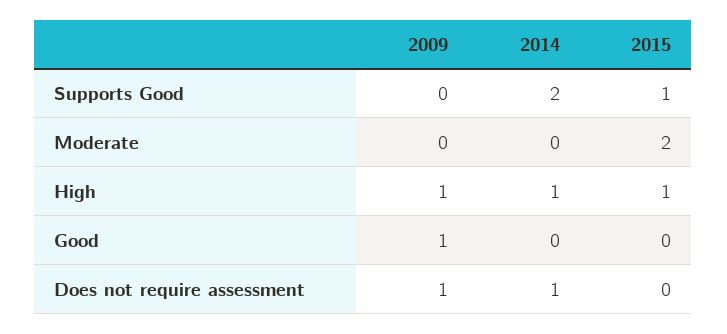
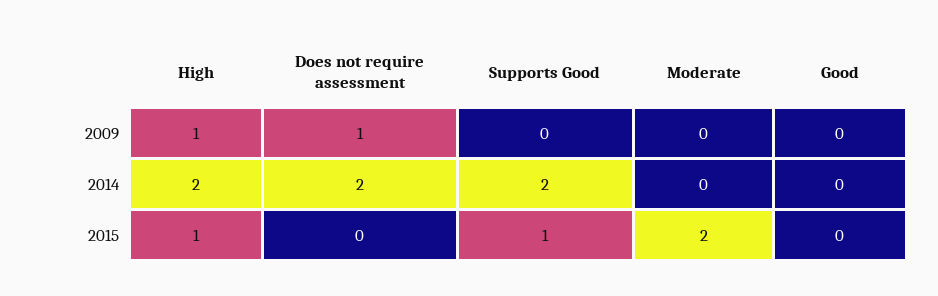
2014, High: 1 -> 2
2009, Good: 1 -> 0
2014, Does not require assessment: 1 -> 2

